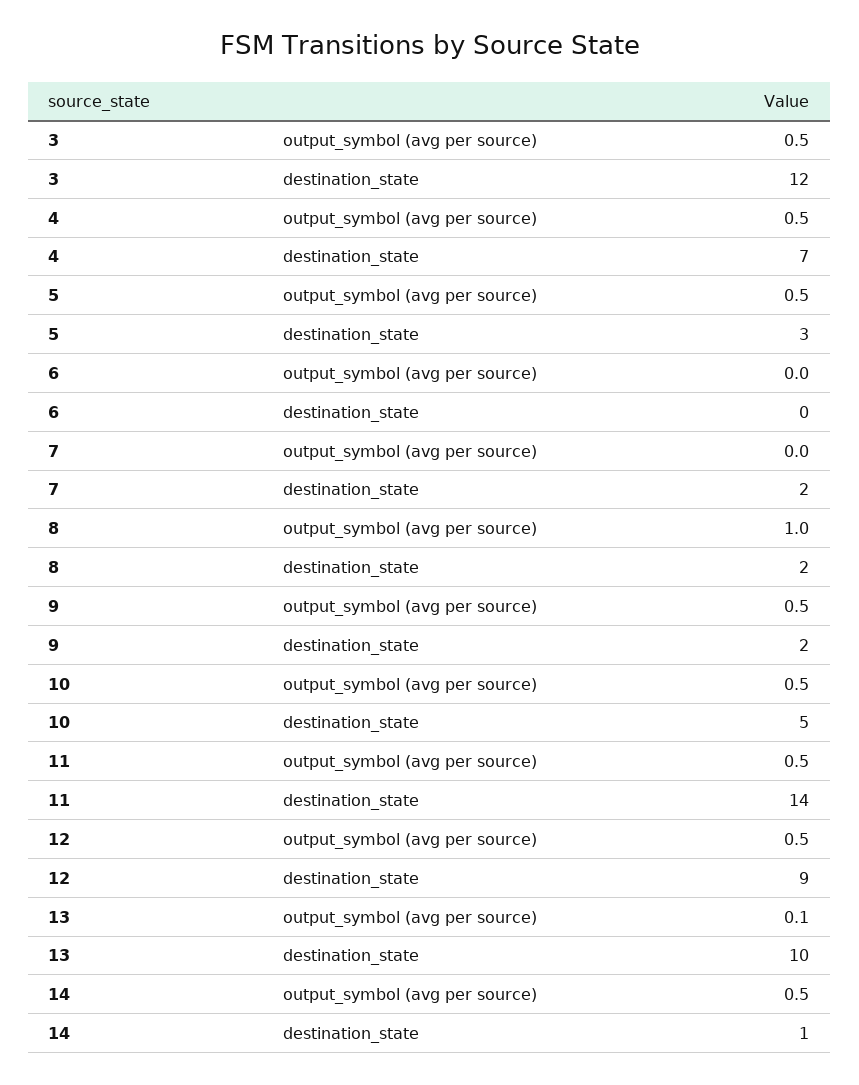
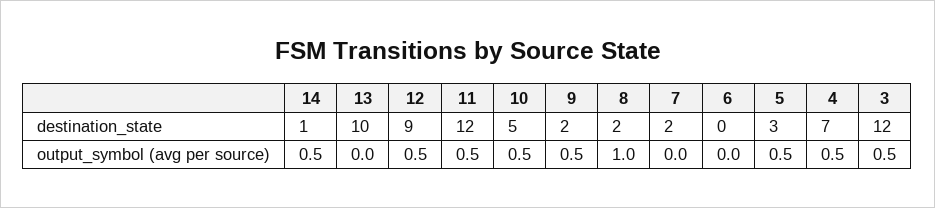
11, destination_state: 14 -> 12
13, output_symbol (avg per source): 0.1 -> 0

